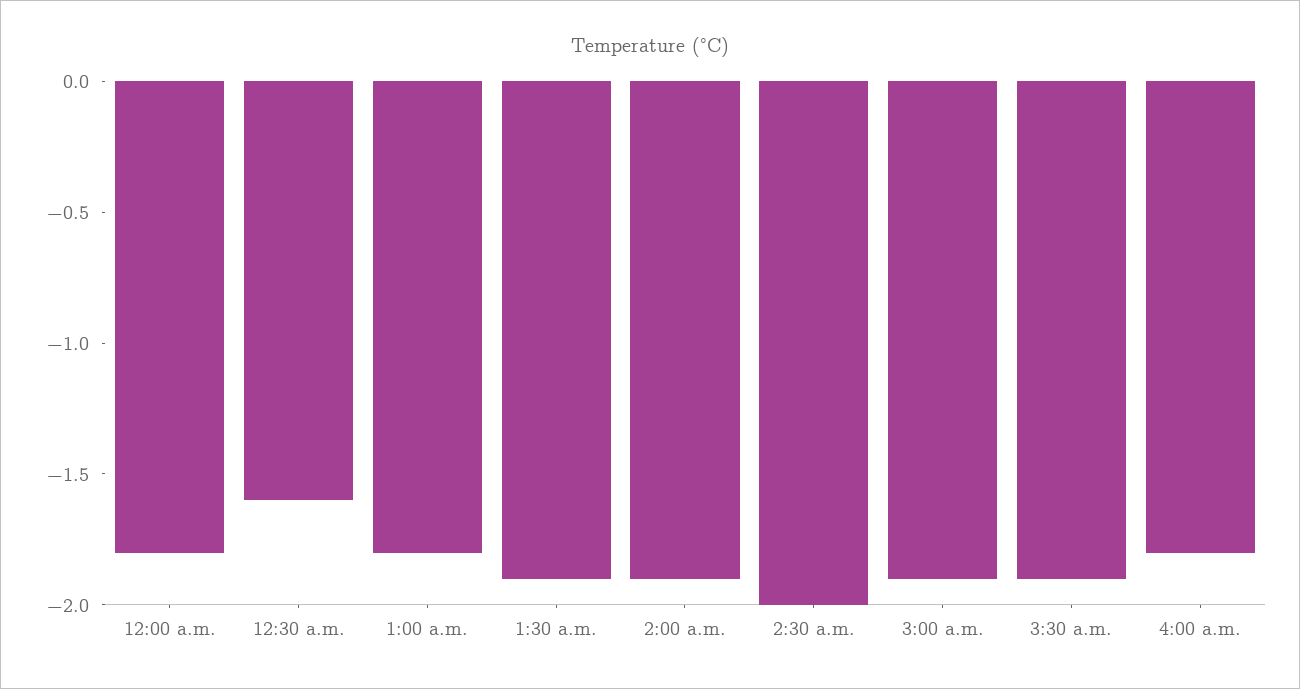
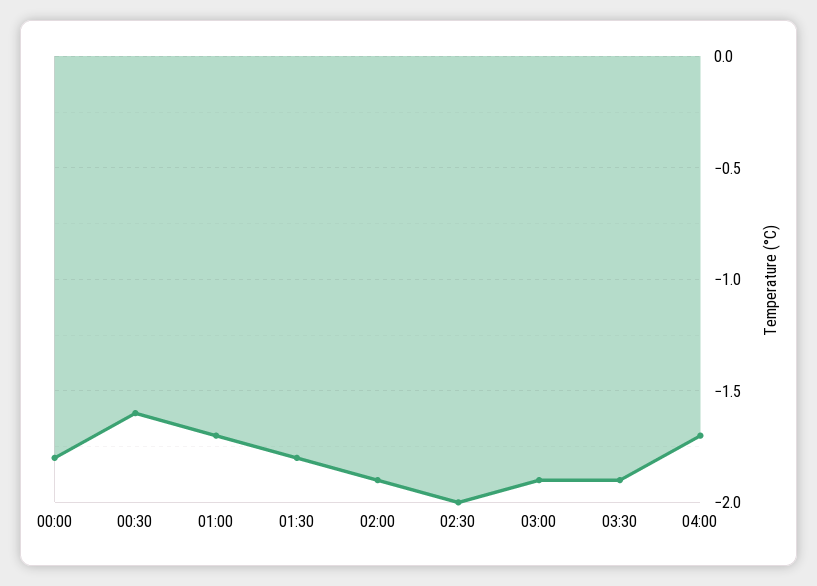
1:00 a.m.: -1.8 -> -1.7
1:30 a.m.: -1.9 -> -1.8
4:00 a.m.: -1.8 -> -1.7

